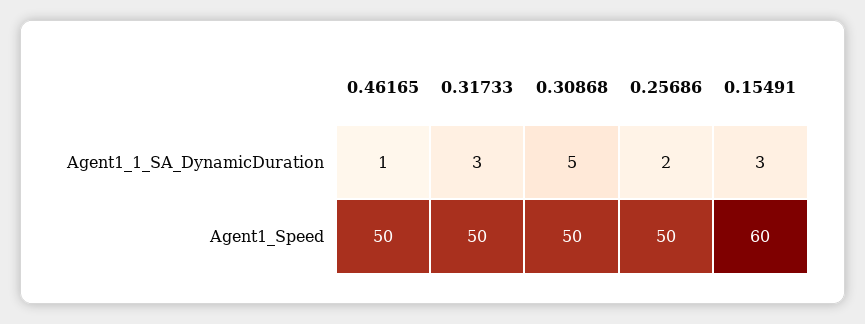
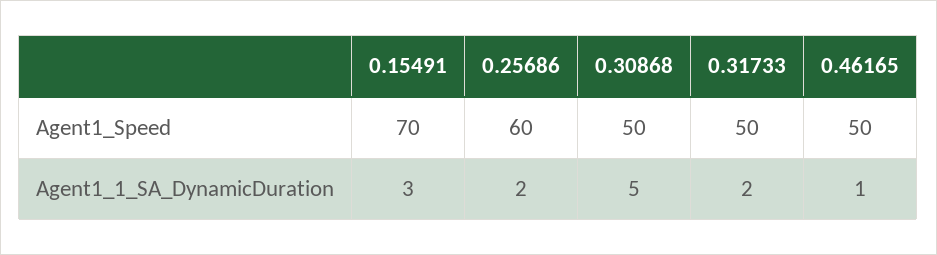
0.31733, Agent1_1_SA_DynamicDuration: 3 -> 2
0.25686, Agent1_Speed: 50 -> 60
0.15491, Agent1_Speed: 60 -> 70

